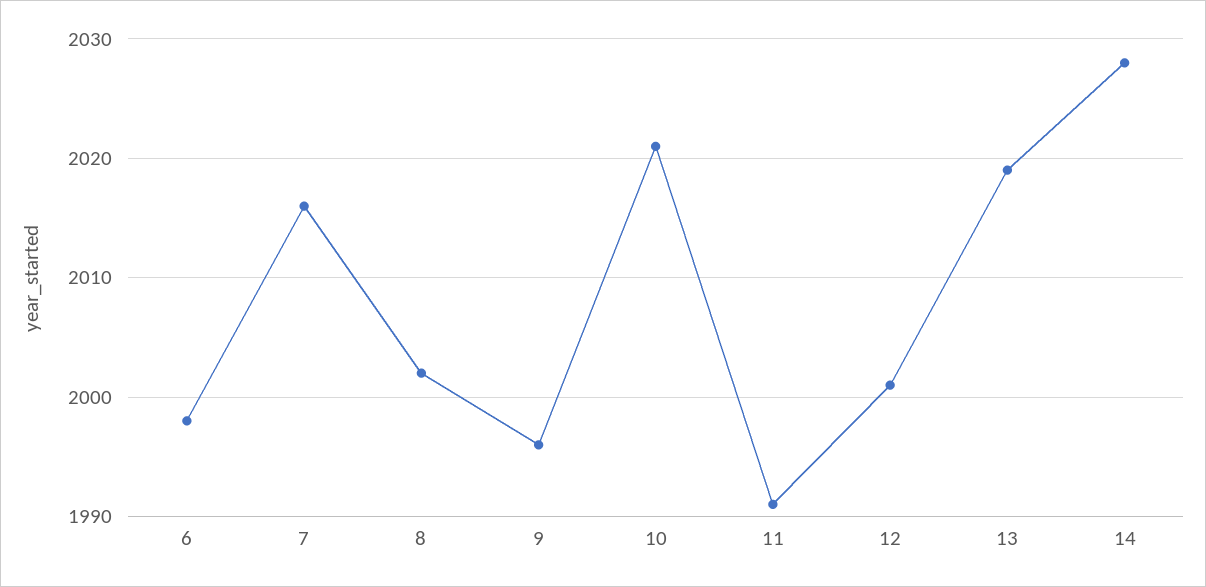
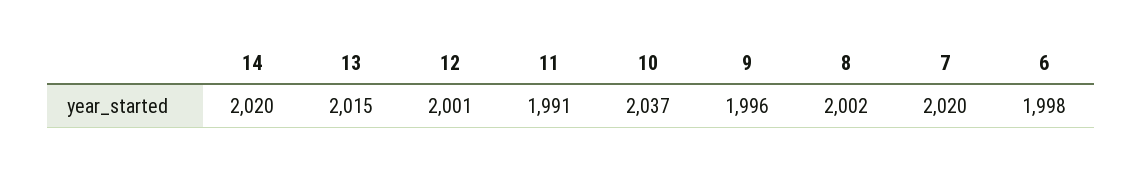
7: 2016 -> 2020
10: 2021 -> 2037
13: 2019 -> 2015
14: 2028 -> 2020

